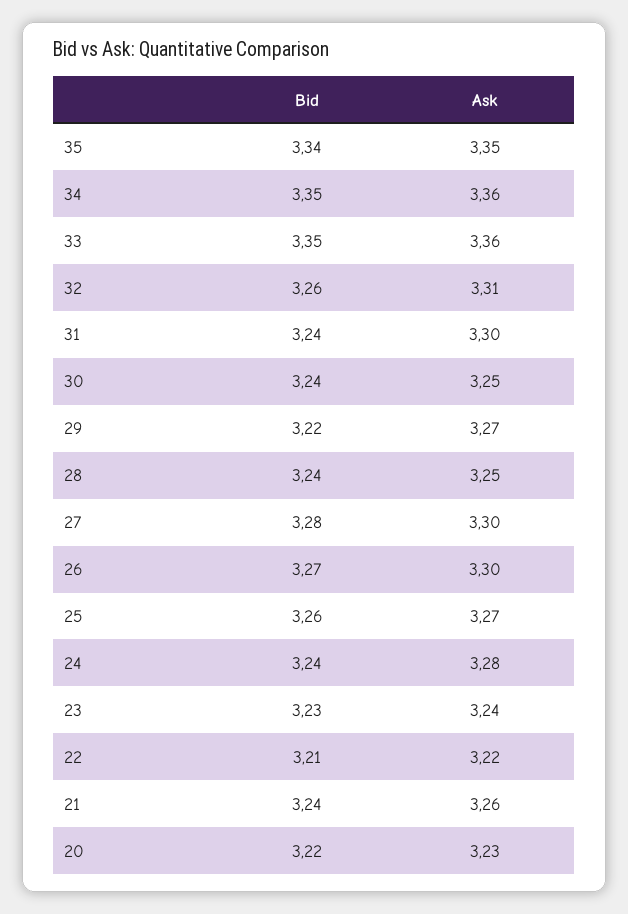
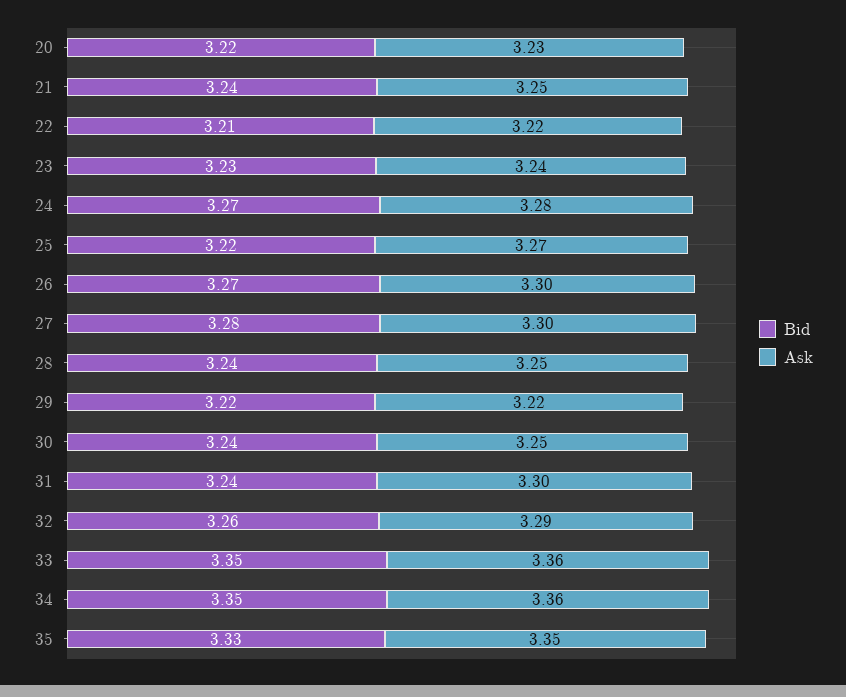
Bid, 35: 3.34 -> 3.33
Ask, 32: 3.31 -> 3.29
Ask, 29: 3.27 -> 3.22
Bid, 25: 3.26 -> 3.22
Bid, 24: 3.24 -> 3.27
Ask, 21: 3.26 -> 3.25

